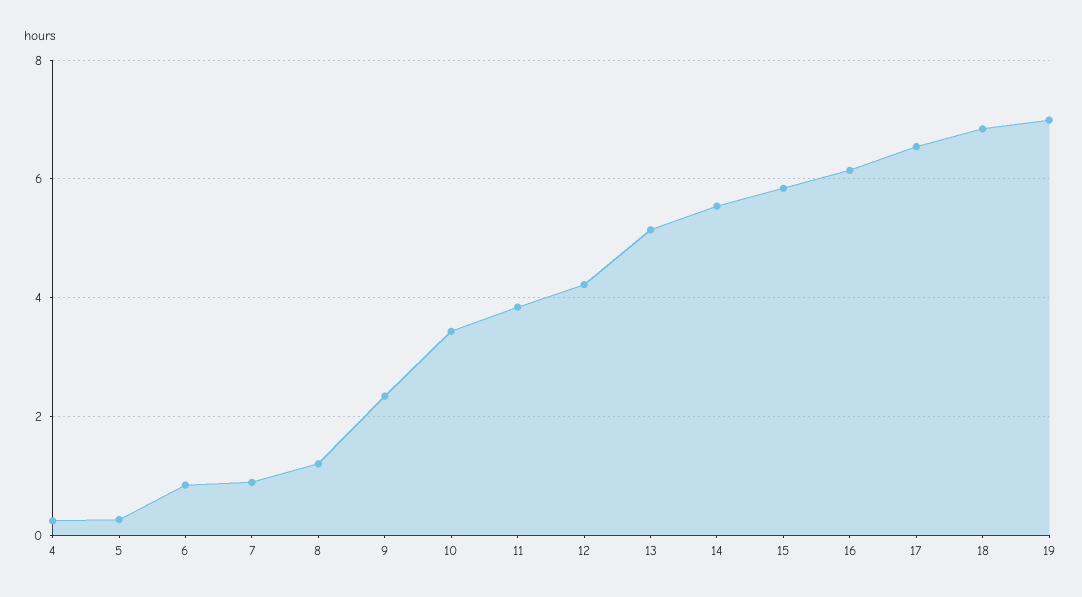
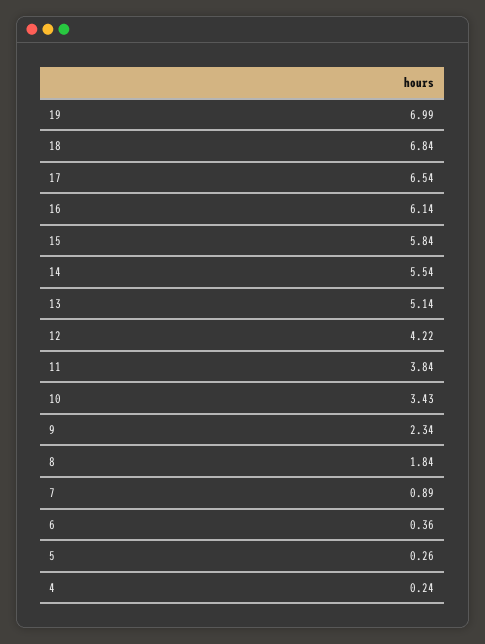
6: 0.8 -> 0.36
8: 1.2 -> 1.84

